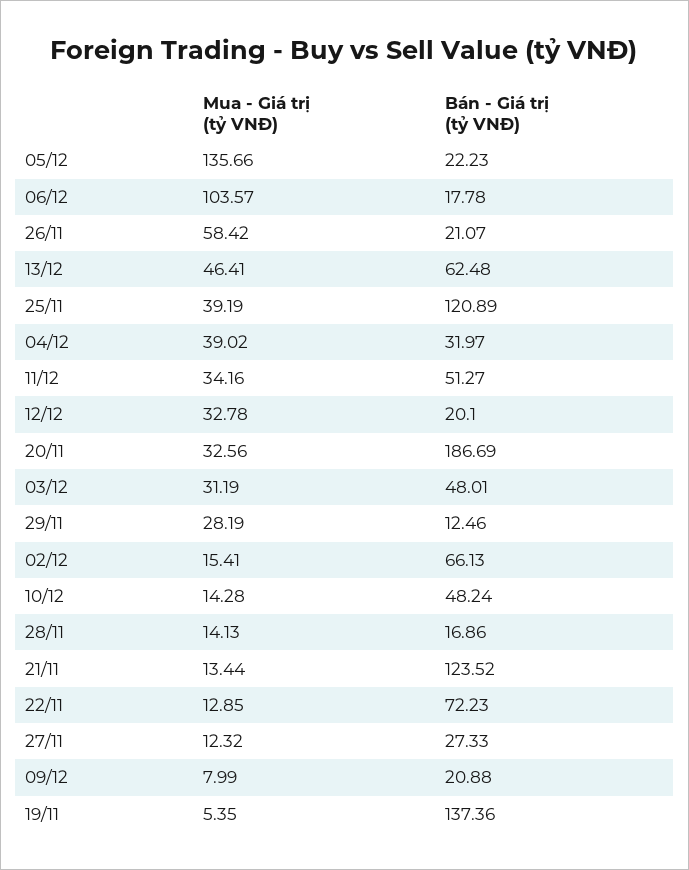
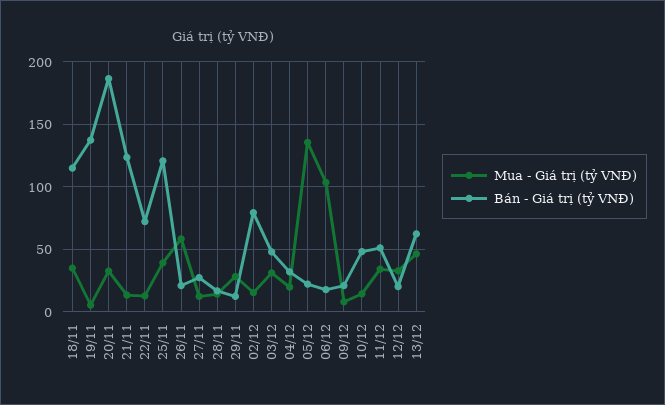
Mua - Giá trị (tỷ VNĐ), 04/12: 39.02 -> 20
Bán - Giá trị (tỷ VNĐ), 02/12: 66.13 -> 80
Mua - Giá trị (tỷ VNĐ), 18/11: none -> 35
Bán - Giá trị (tỷ VNĐ), 18/11: none -> 115

